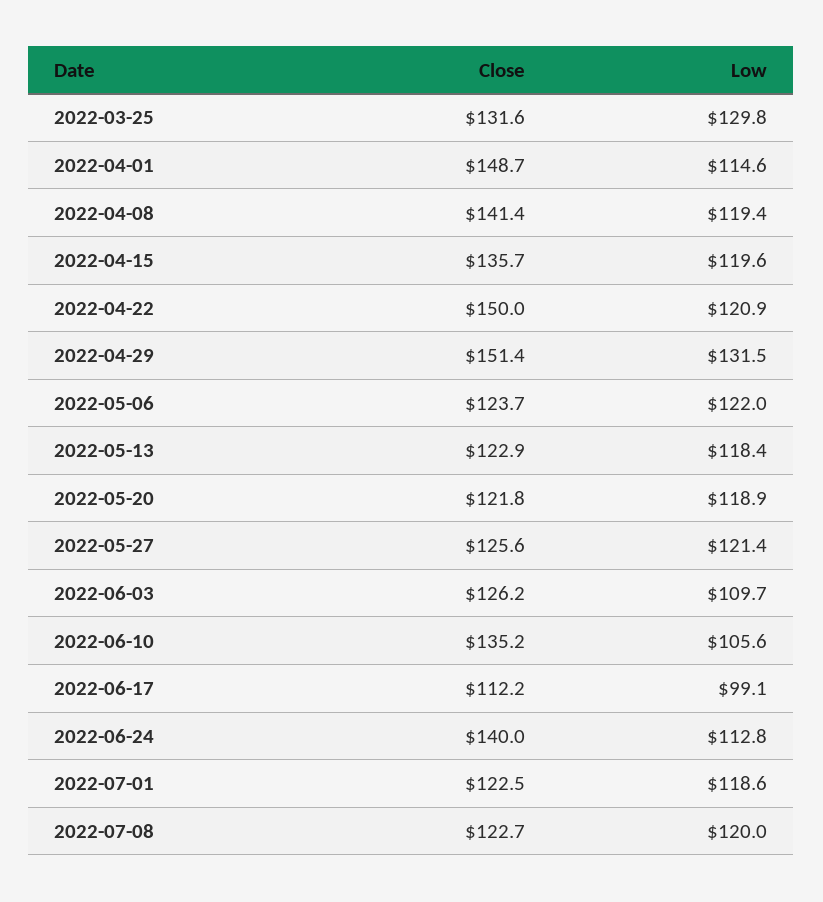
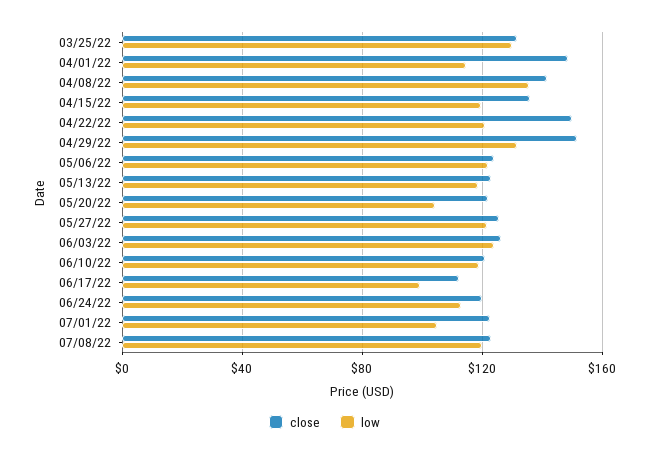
Low, 2022-04-08: 119.4 -> 135
Low, 2022-05-20: 118.9 -> 105
Low, 2022-06-03: 109.7 -> 125
Close, 2022-06-10: 135.2 -> 120
Low, 2022-06-10: 105.6 -> 120
Close, 2022-06-24: 140 -> 120
Low, 2022-07-01: 118.6 -> 105

